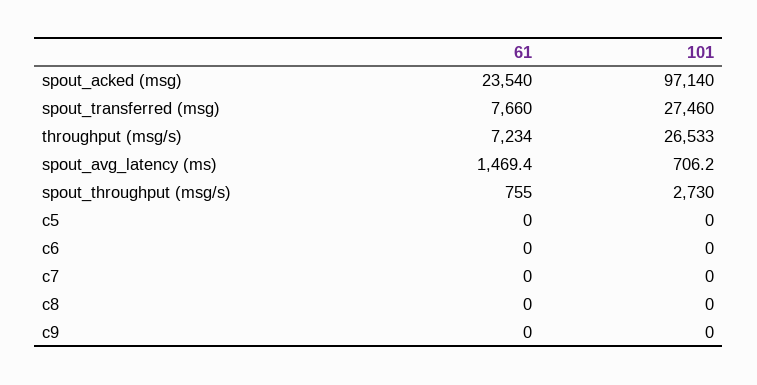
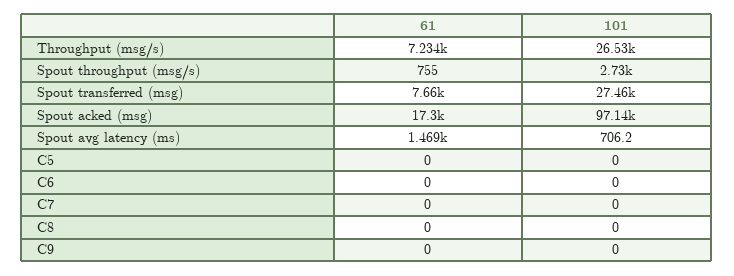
61, spout_acked (msg): 23540 -> 17300

